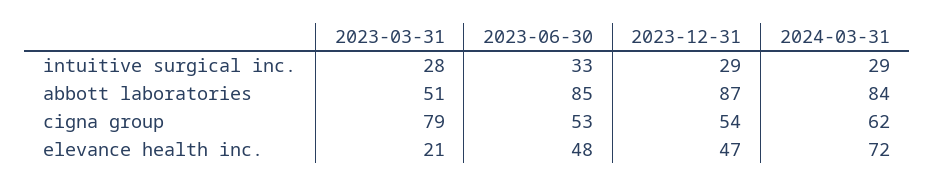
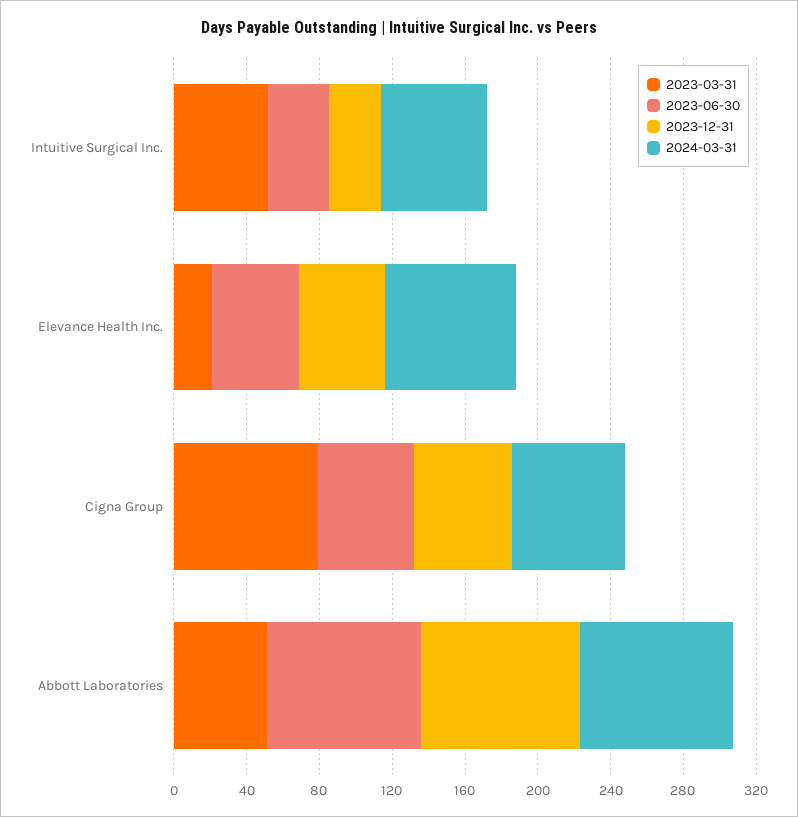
2023-03-31, intuitive surgical inc.: 28 -> 50
2024-03-31, intuitive surgical inc.: 29 -> 60

